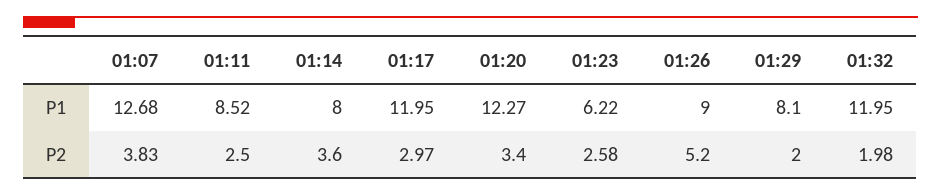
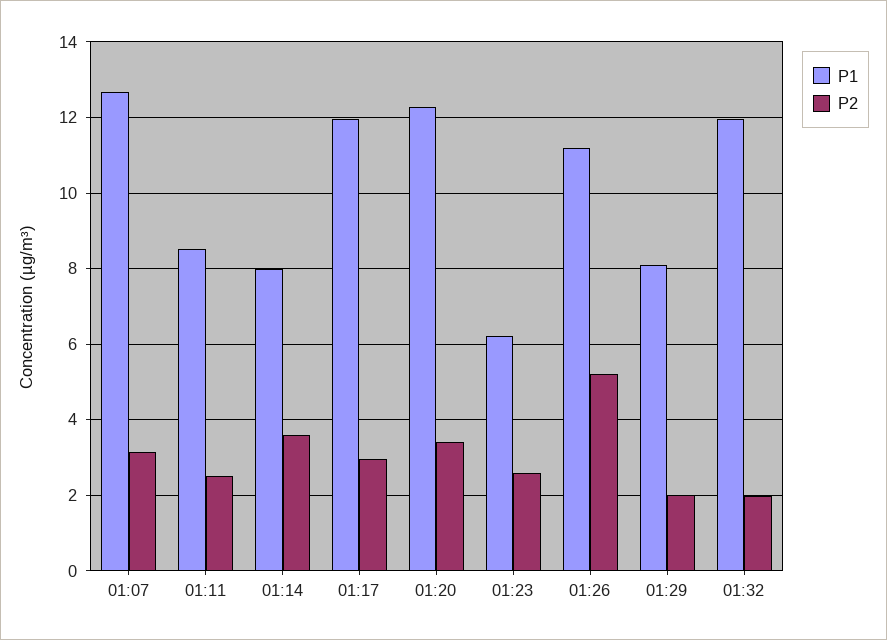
P1, 01:26: 9 -> 11.2
P2, 01:07: 3.83 -> 3.2

